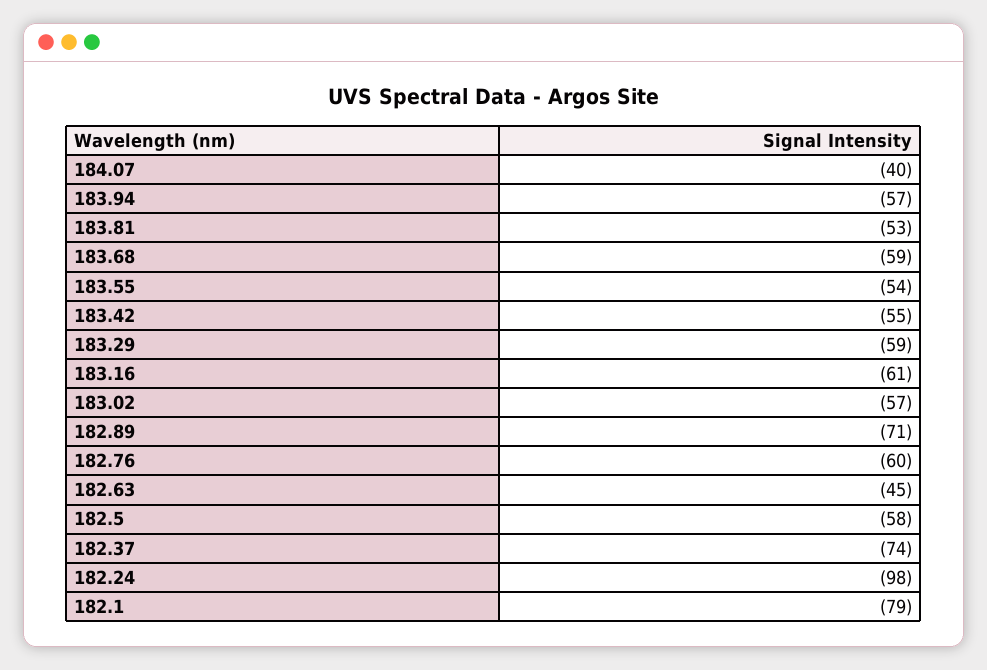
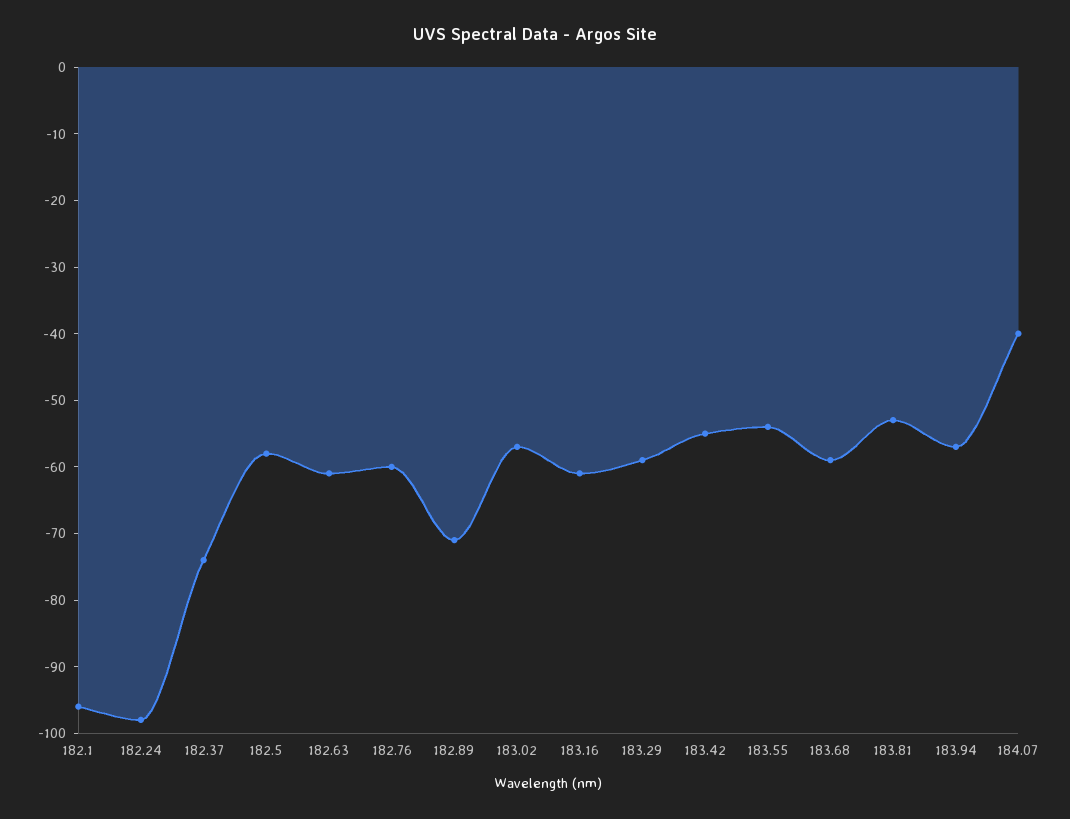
182.63: -45 -> -60
182.1: -79 -> -95

